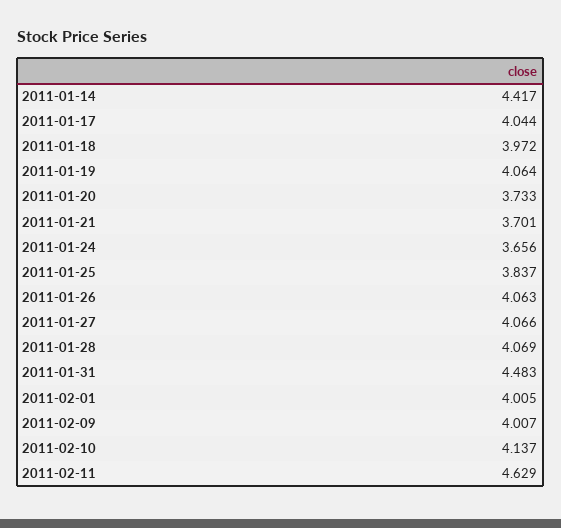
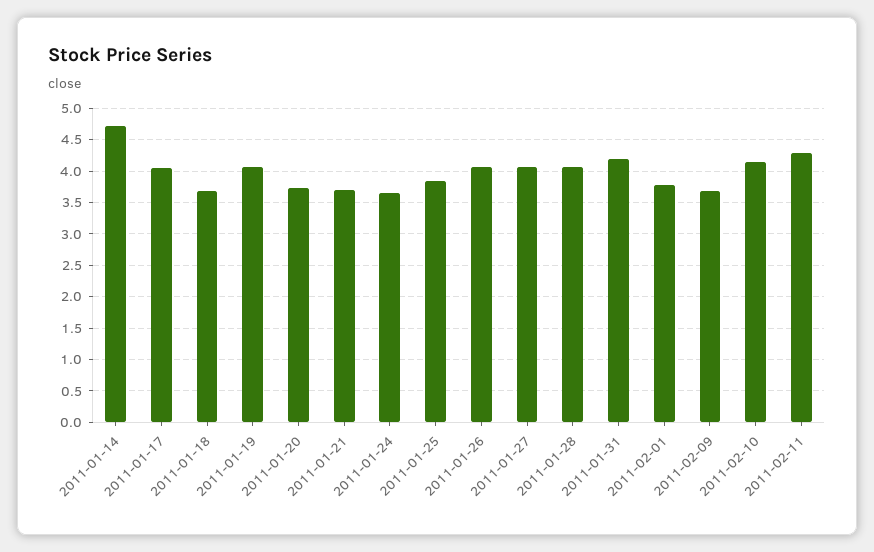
2011-01-14: 4.417 -> 4.7
2011-01-18: 3.972 -> 3.7
2011-01-31: 4.483 -> 4.2
2011-02-01: 4.005 -> 3.8
2011-02-09: 4.007 -> 3.7
2011-02-11: 4.629 -> 4.3

